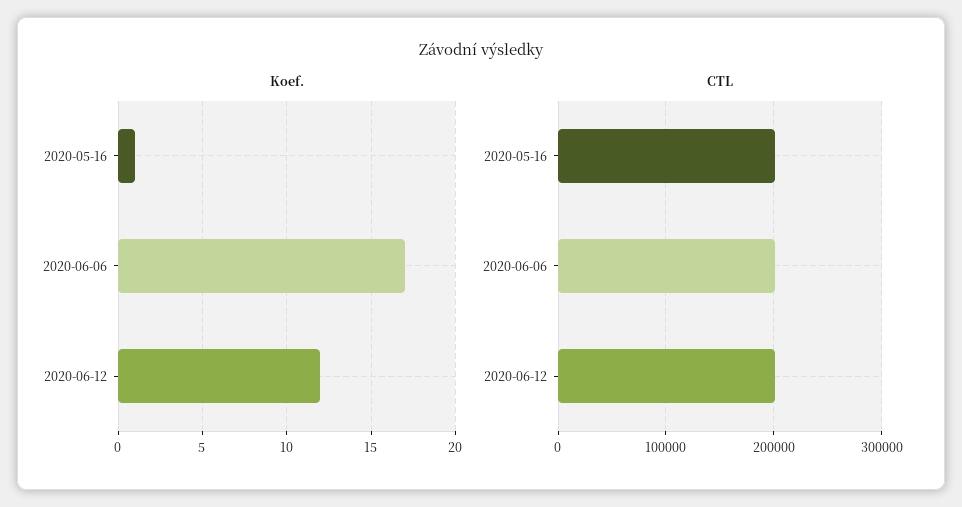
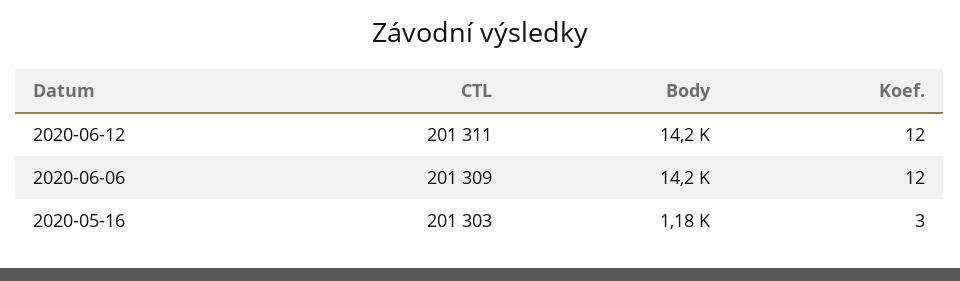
Koef., 2020-05-16: 1 -> 3
Koef., 2020-06-06: 17 -> 12
Body, 2020-06-12: none -> 14200
Body, 2020-06-06: none -> 14200
Body, 2020-05-16: none -> 1180

